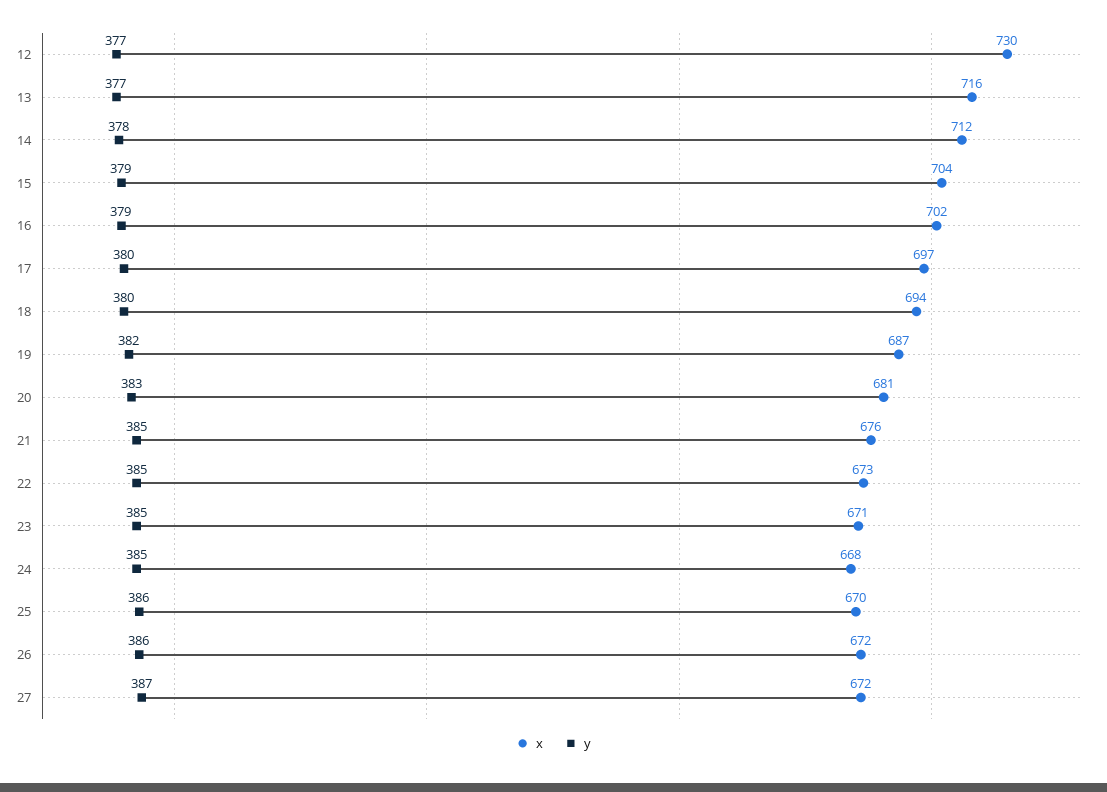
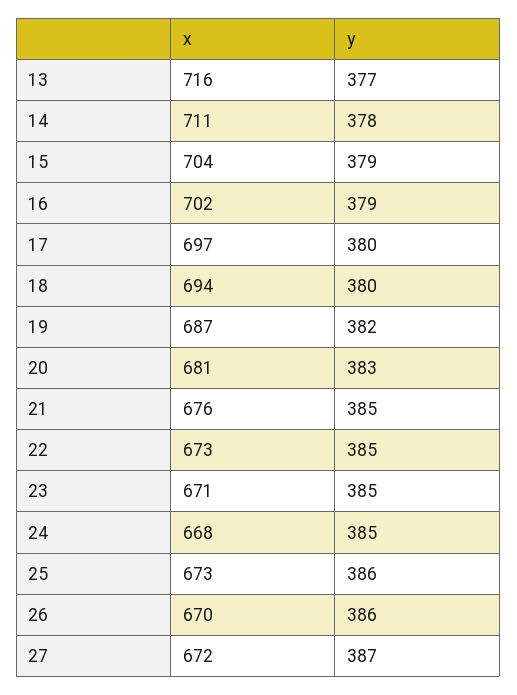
x, 12: 730 -> none
y, 12: 377 -> none
x, 14: 712 -> 711
x, 25: 670 -> 673
x, 26: 672 -> 670

